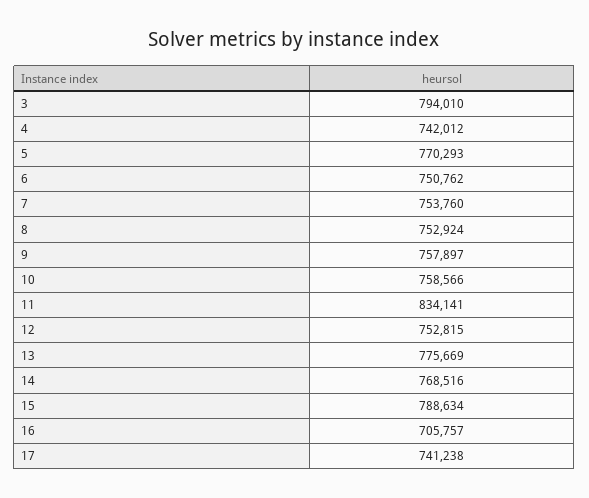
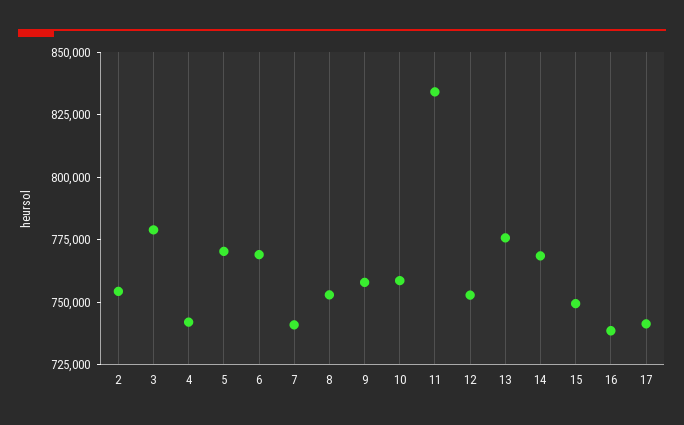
3: 794010 -> 780000
6: 750762 -> 770000
7: 753760 -> 740000
15: 788634 -> 750000
16: 705757 -> 740000
2: none -> 755000

